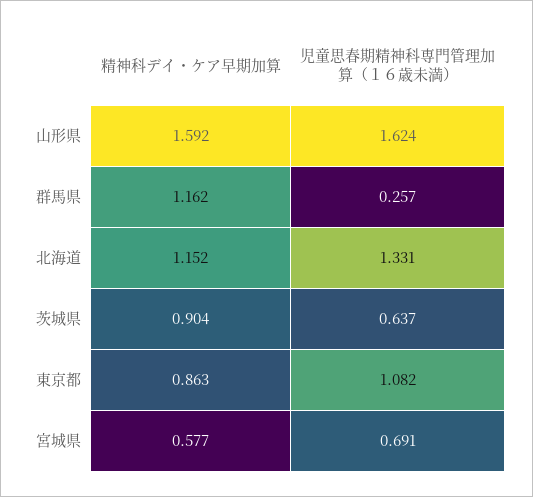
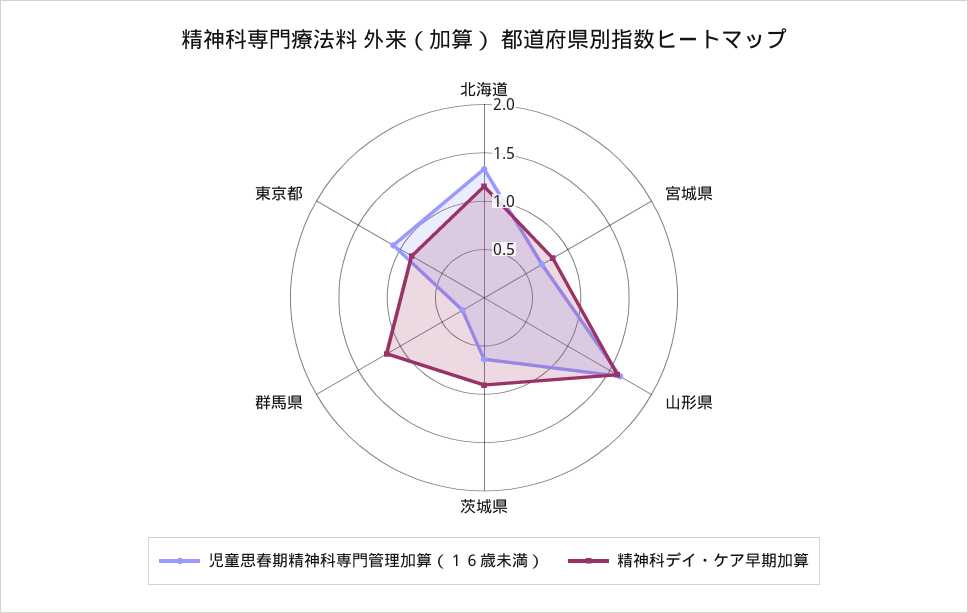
精神科デイ・ケア早期加算, 宮城県: 0.577 -> 0.8

